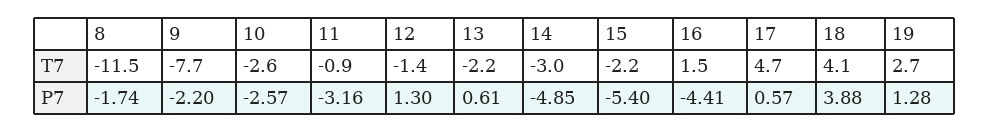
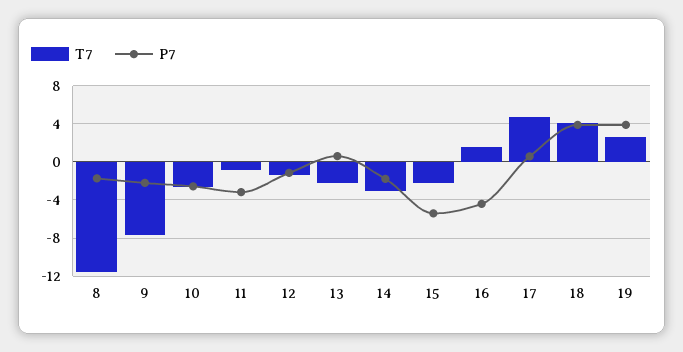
P7, 12: 1.3 -> -1
P7, 14: -4.85 -> -2
P7, 19: 1.28 -> 4

